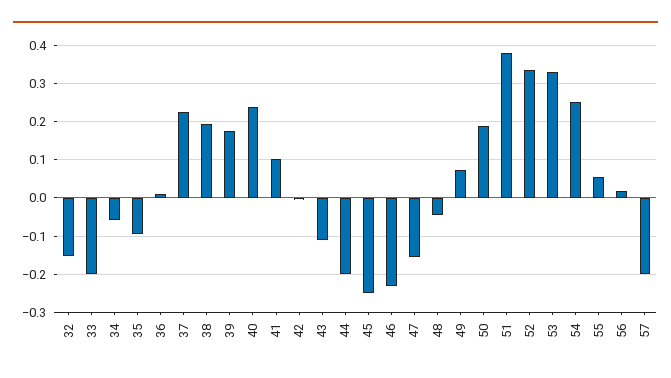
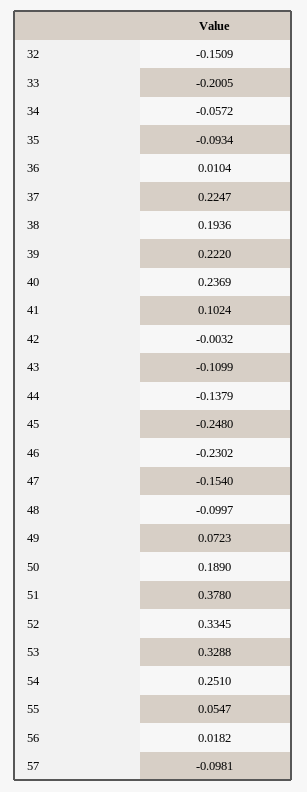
39: 0.18 -> 0.222
44: -0.2 -> -0.1379
48: -0.04 -> -0.0997
57: -0.2 -> -0.0981

